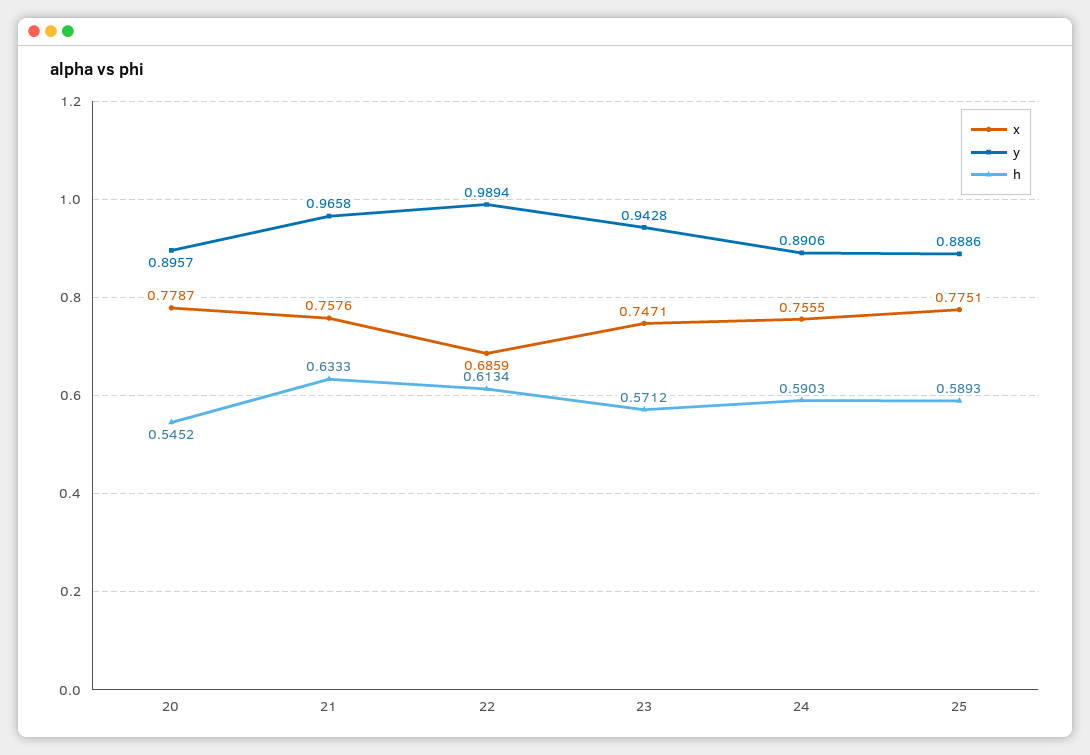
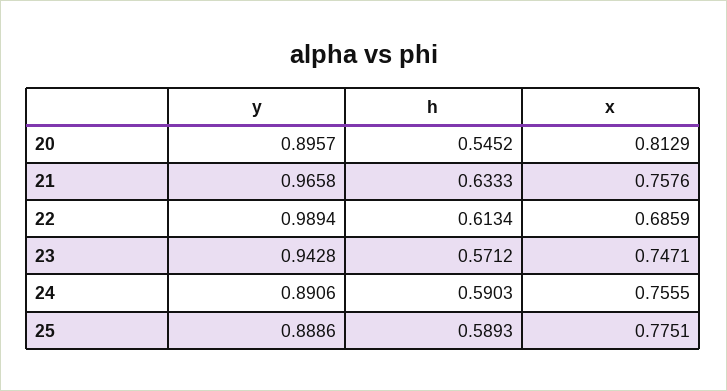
x, 20: 0.7787 -> 0.8129

